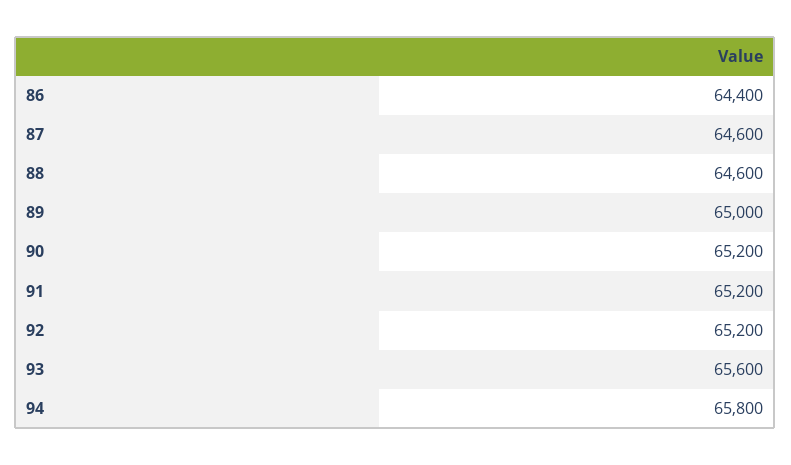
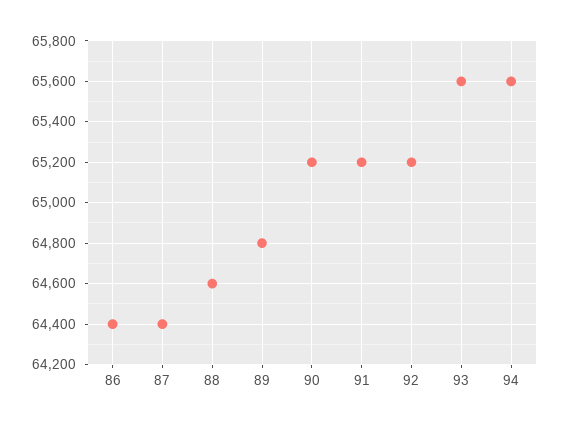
87: 64600 -> 64400
89: 65000 -> 64800
94: 65800 -> 65600

